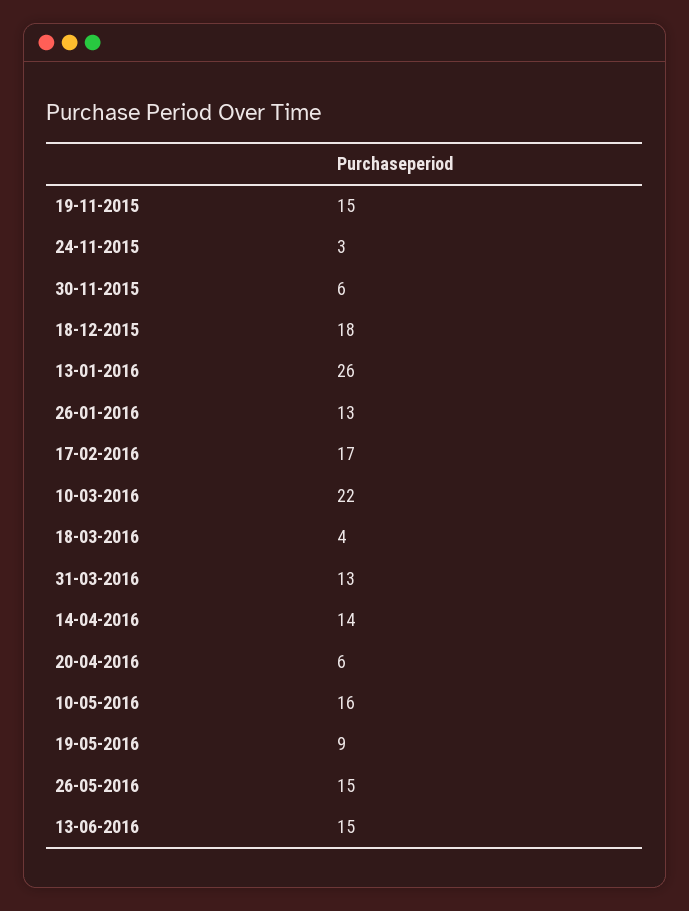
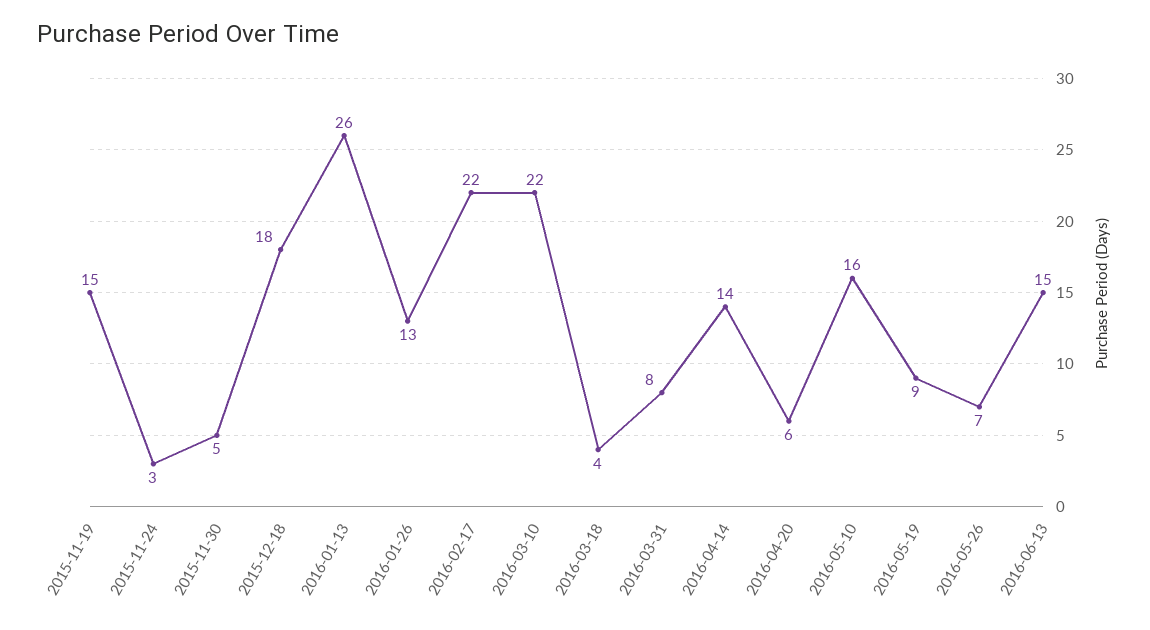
30-11-2015: 6 -> 5
17-02-2016: 17 -> 22
31-03-2016: 13 -> 8
26-05-2016: 15 -> 7

